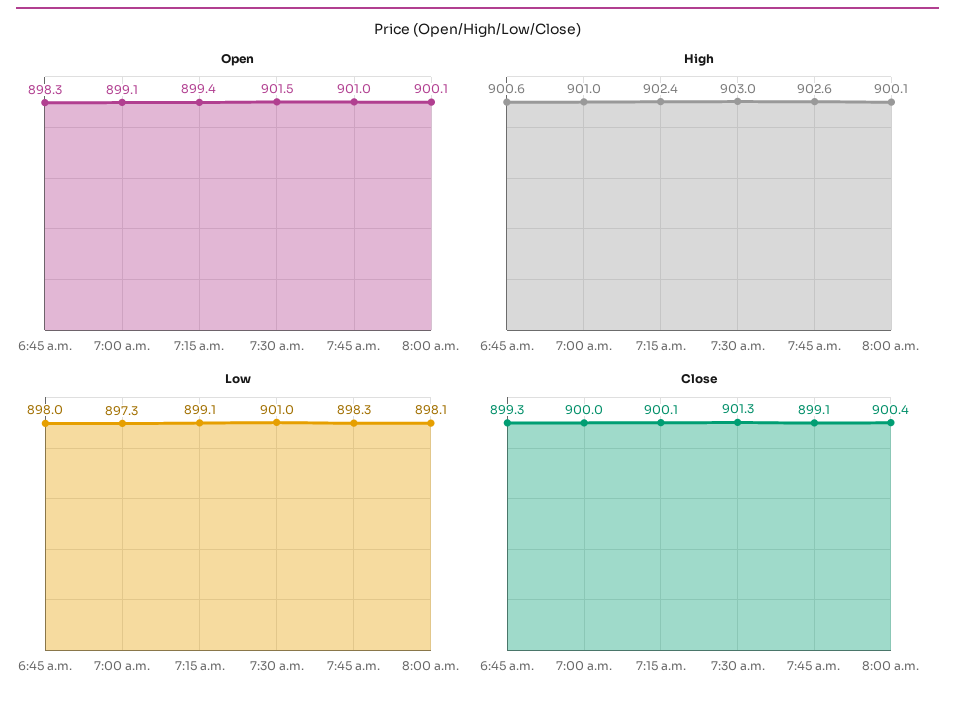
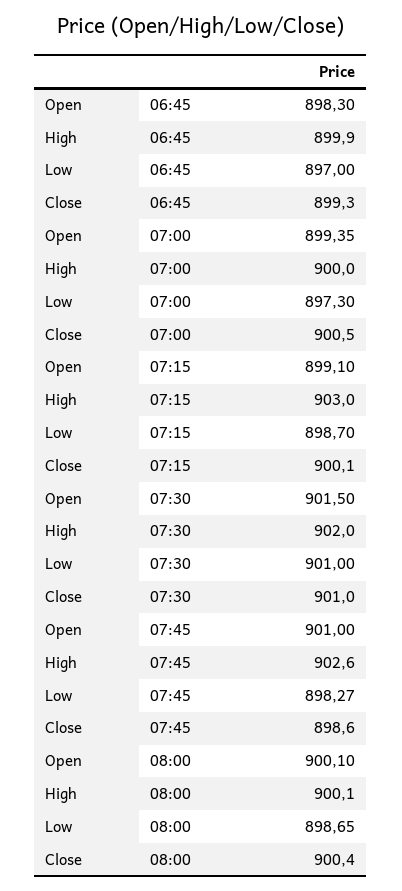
Open, 7:00 a.m.: 899.1 -> 899.35
Open, 7:15 a.m.: 899.4 -> 899.1
High, 6:45 a.m.: 900.6 -> 899.9
High, 7:00 a.m.: 901 -> 900
High, 7:15 a.m.: 902.4 -> 903
High, 7:30 a.m.: 903 -> 902
Low, 6:45 a.m.: 898 -> 897
Low, 7:15 a.m.: 899.1 -> 898.7
Low, 8:00 a.m.: 898.1 -> 898.65
Close, 7:00 a.m.: 900 -> 900.5
Close, 7:30 a.m.: 901.3 -> 901
Close, 7:45 a.m.: 899.1 -> 898.6

